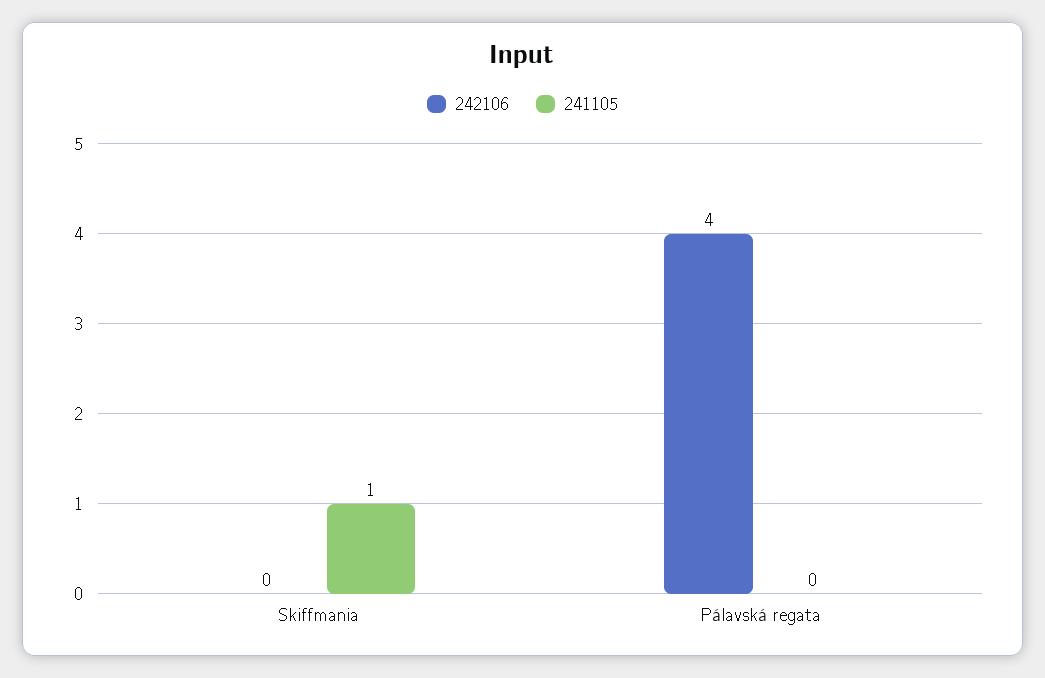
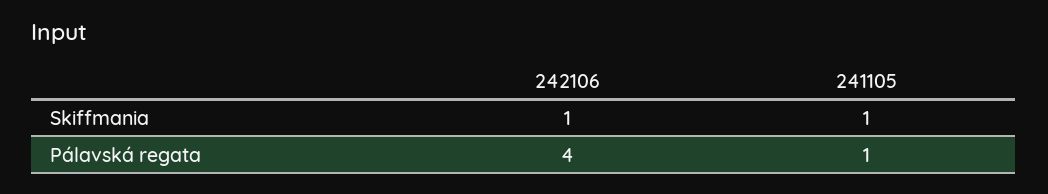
242106, Skiffmania: 0 -> 1
241105, Pálavská regata: 0 -> 1

